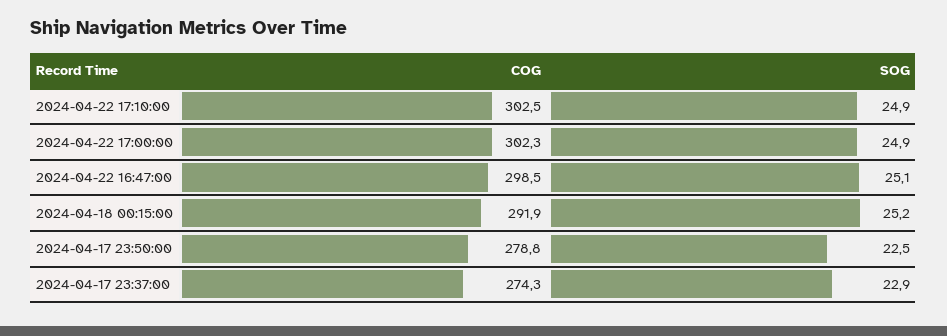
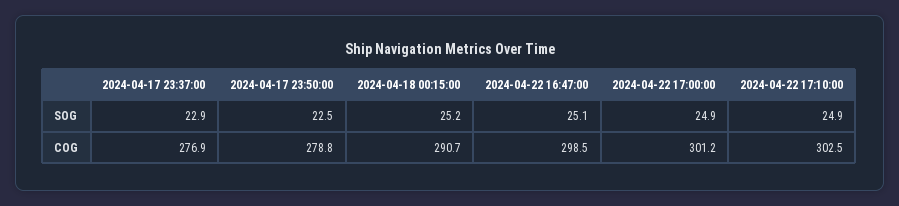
COG, 2024-04-22 17:00:00: 302.3 -> 301.2
COG, 2024-04-18 00:15:00: 291.9 -> 290.7
COG, 2024-04-17 23:37:00: 274.3 -> 276.9

